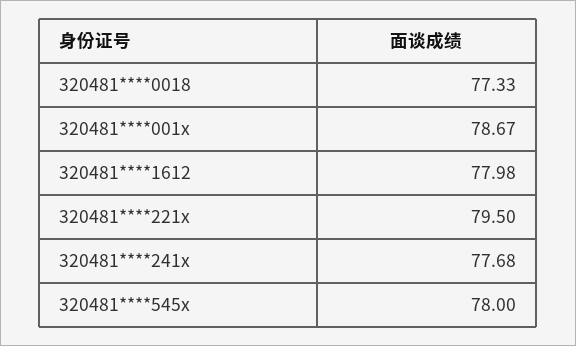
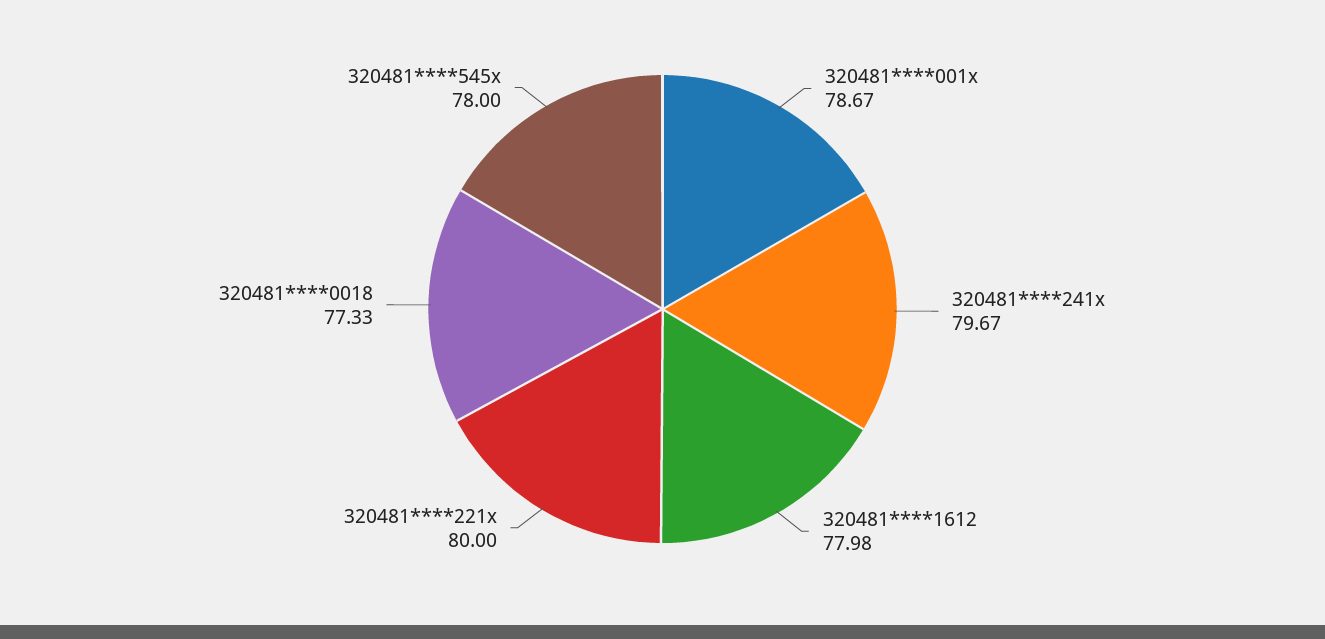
320481****221x: 79.5 -> 80
320481****241x: 77.68 -> 79.67

